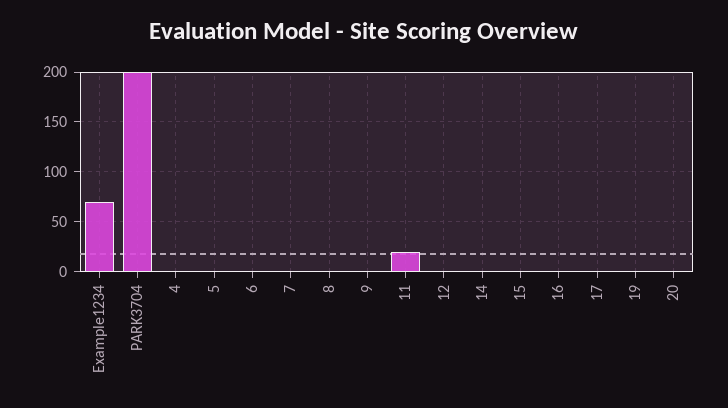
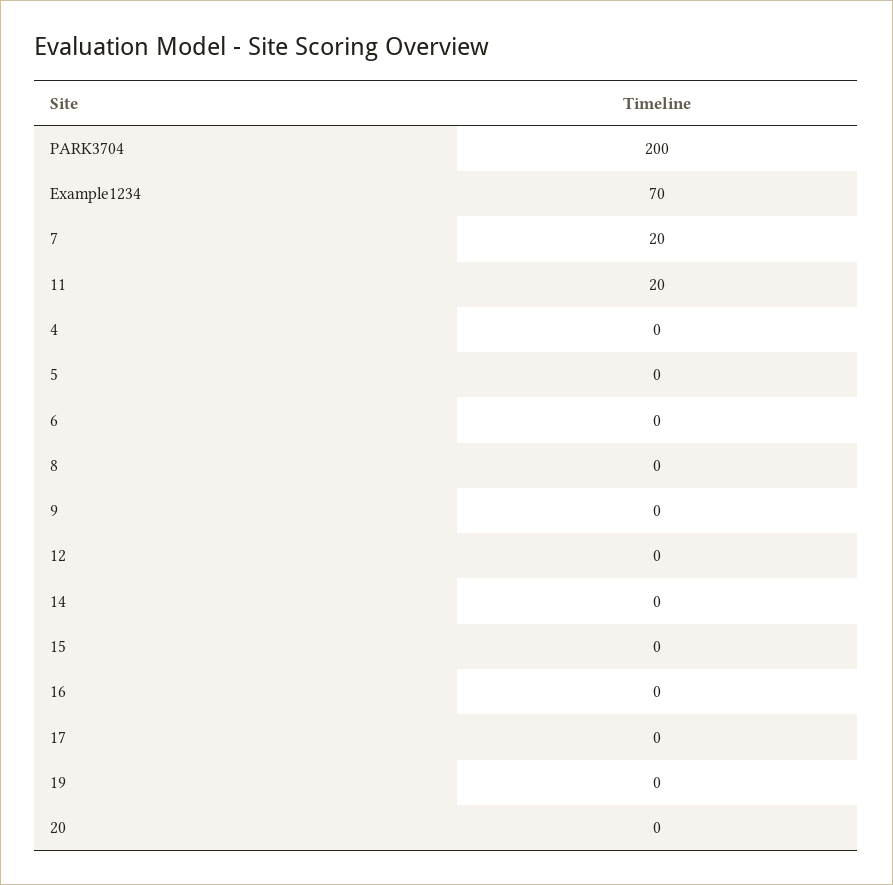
7: 0 -> 20

